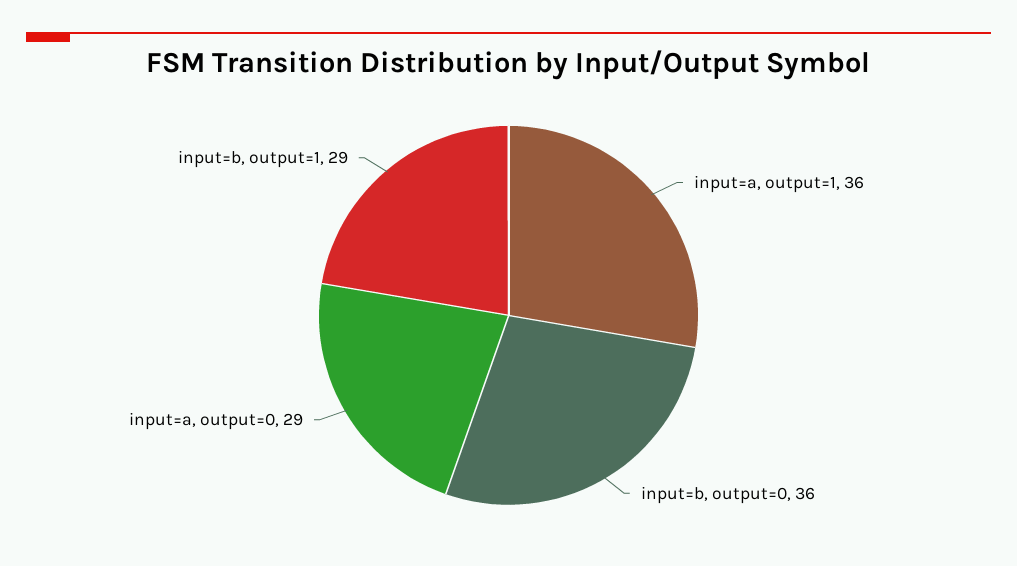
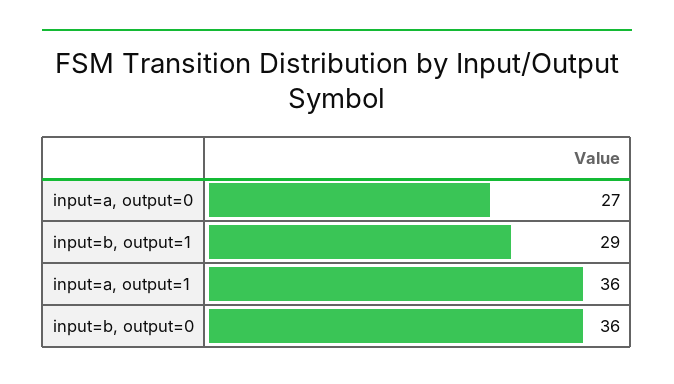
input=a, output=0: 29 -> 27

